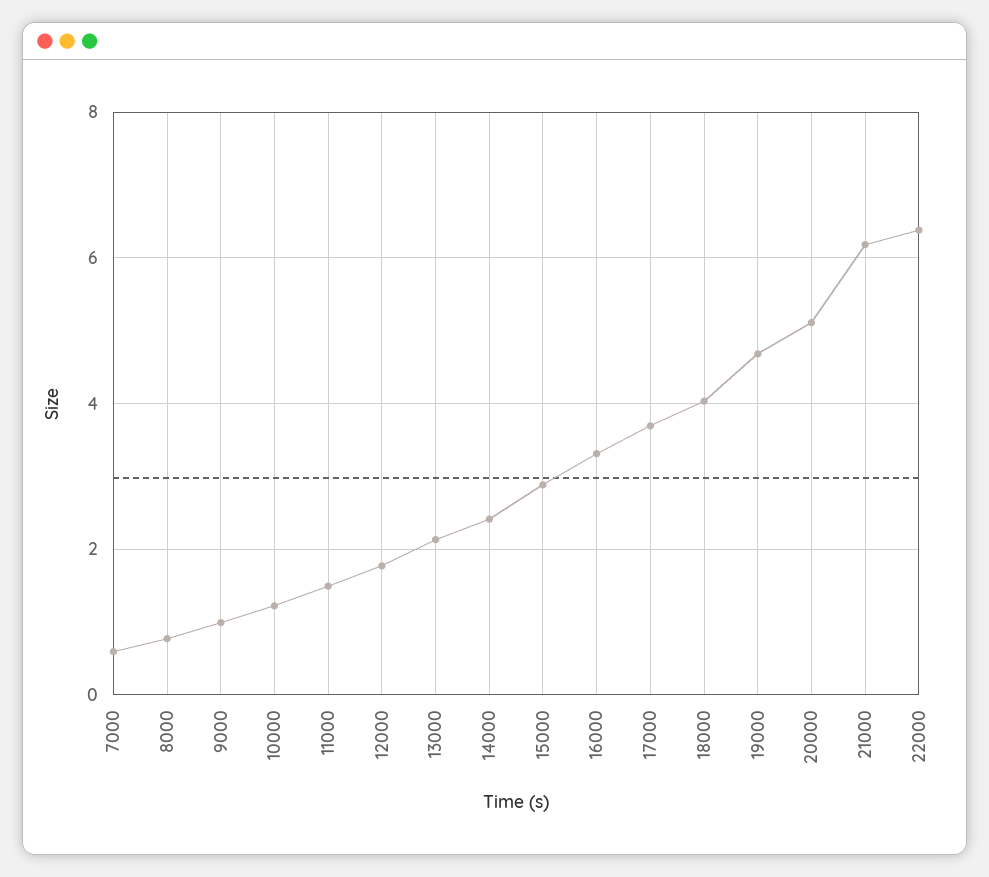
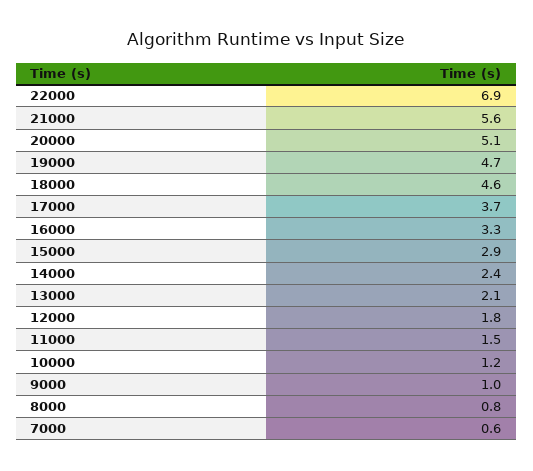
18000: 4 -> 4.6
21000: 6.2 -> 5.6
22000: 6.4 -> 6.9

